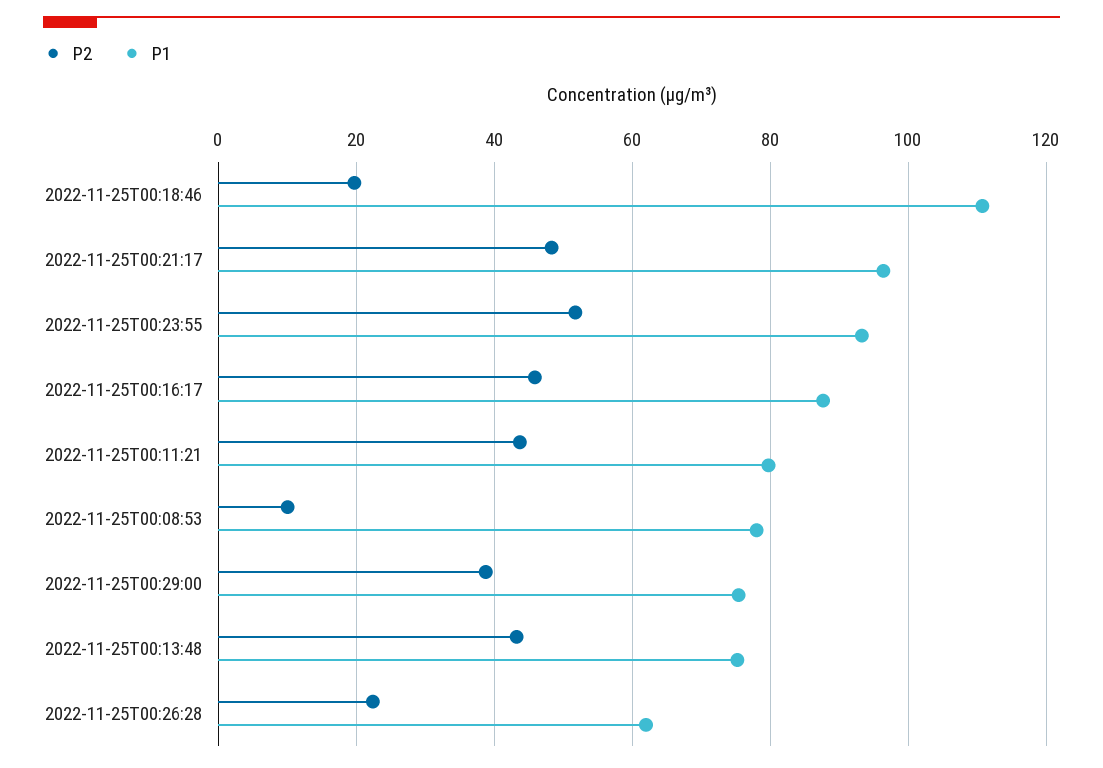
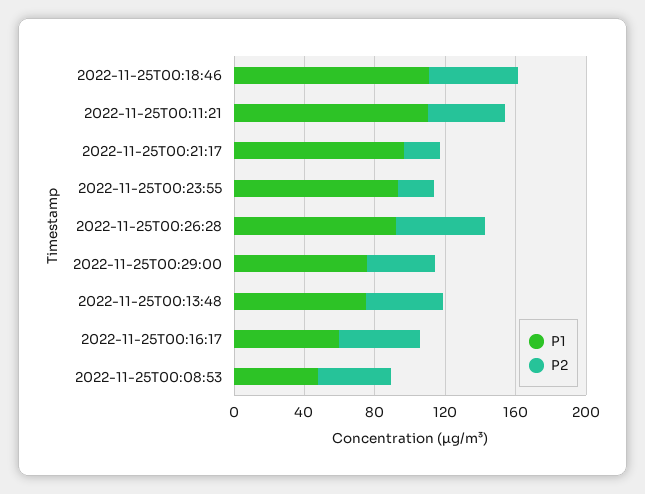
P2, 2022-11-25T00:18:46: 20 -> 50
P2, 2022-11-25T00:21:17: 48 -> 20
P2, 2022-11-25T00:23:55: 52 -> 20
P1, 2022-11-25T00:16:17: 88 -> 60
P1, 2022-11-25T00:11:21: 80 -> 110
P2, 2022-11-25T00:08:53: 10 -> 40
P1, 2022-11-25T00:08:53: 78 -> 50
P2, 2022-11-25T00:26:28: 22 -> 50
P1, 2022-11-25T00:26:28: 62 -> 90

